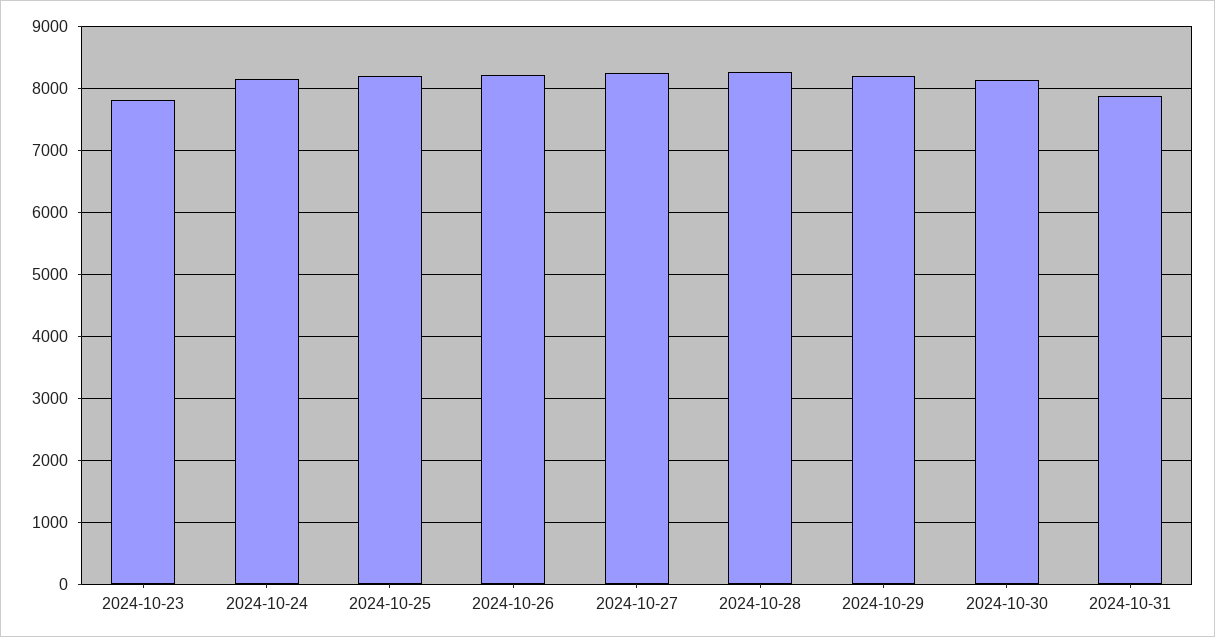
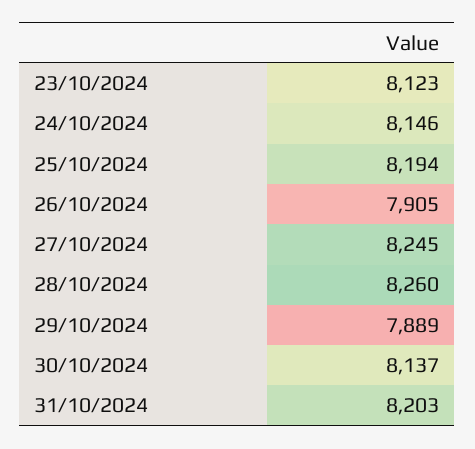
2024-10-23: 7800 -> 8123
2024-10-26: 8200 -> 7905
2024-10-29: 8200 -> 7889
2024-10-31: 7900 -> 8203

